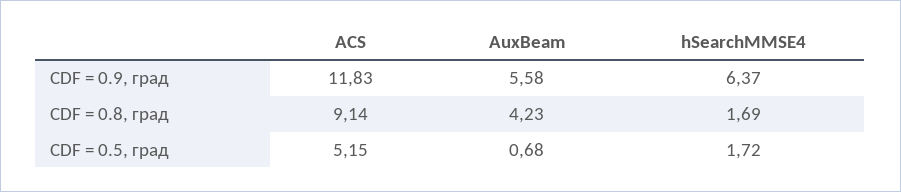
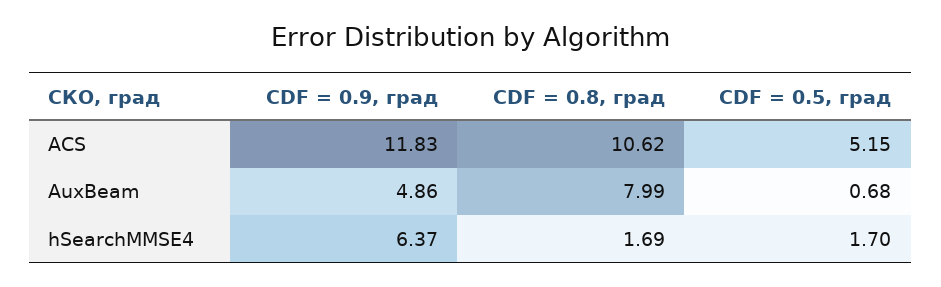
AuxBeam, CDF = 0.9, град: 5.58 -> 4.86
ACS, CDF = 0.8, град: 9.14 -> 10.62
AuxBeam, CDF = 0.8, град: 4.23 -> 7.99
hSearchMMSE4, CDF = 0.5, град: 1.72 -> 1.7

